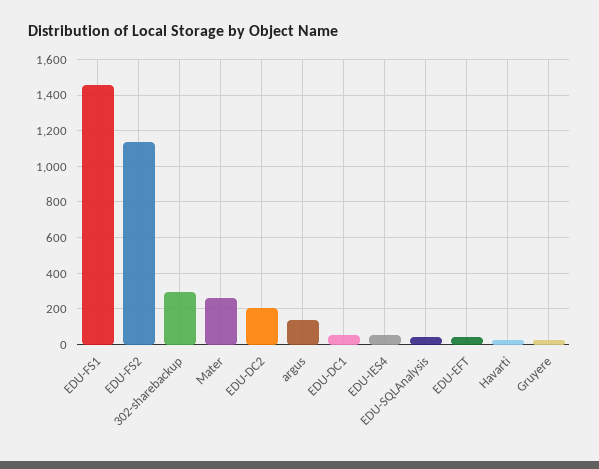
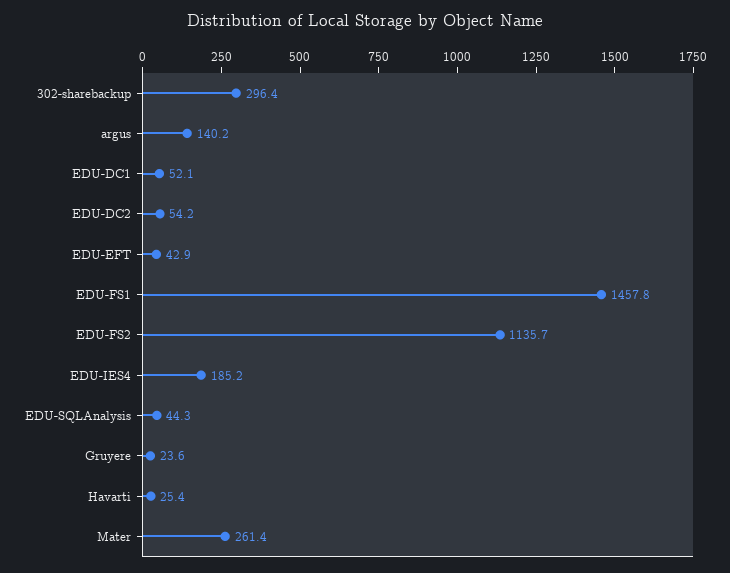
EDU-DC2: 200 -> 54.2
EDU-IES4: 50 -> 185.2

